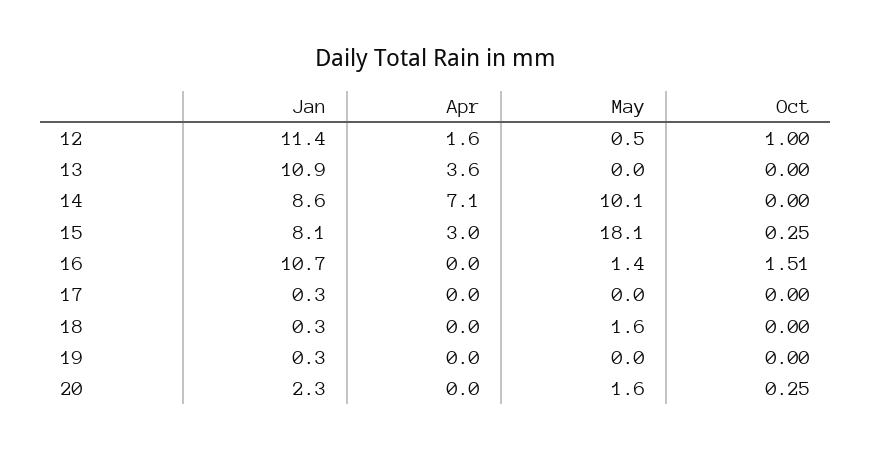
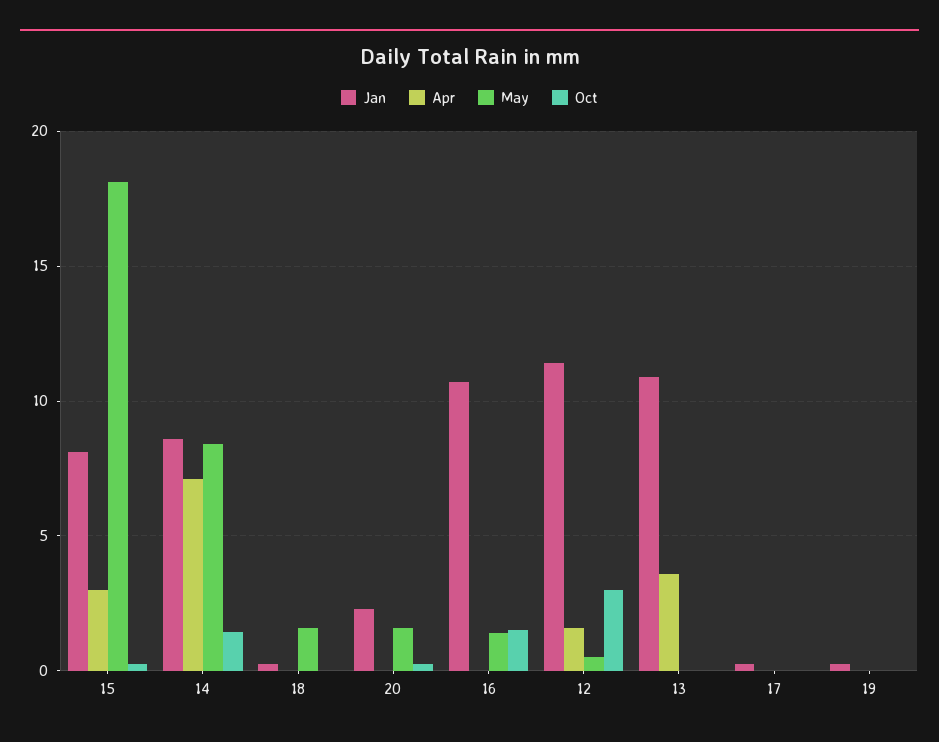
Oct, 12: 1 -> 3
May, 14: 10.1 -> 8.5
Oct, 14: 0 -> 1.5

